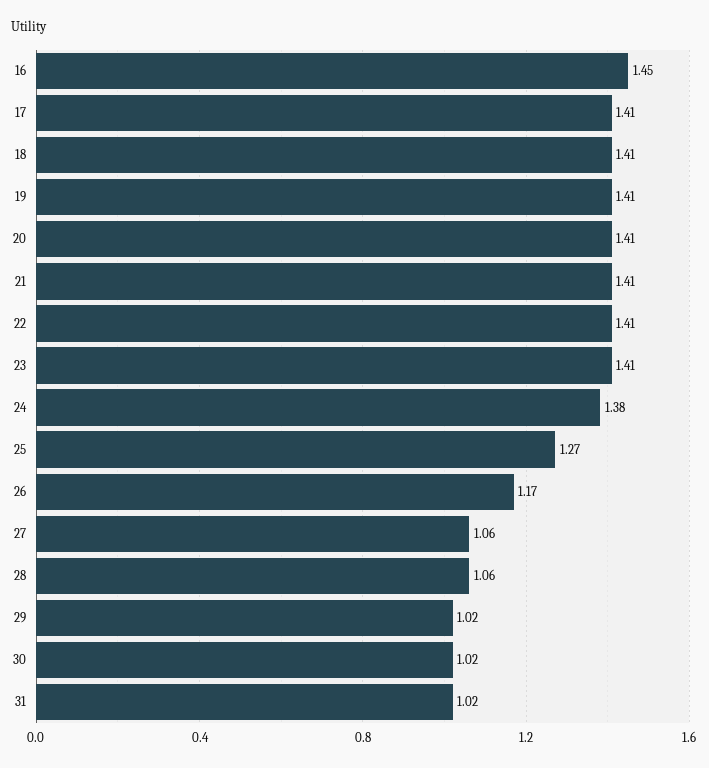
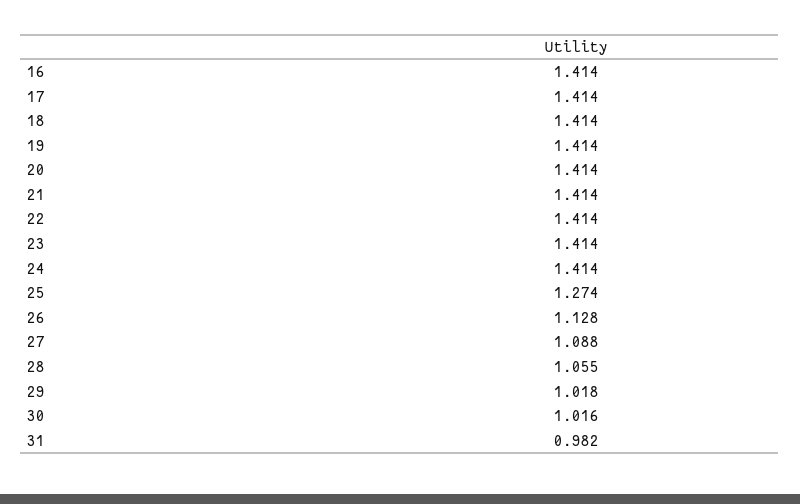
16: 1.45 -> 1.414
24: 1.38 -> 1.414
26: 1.17 -> 1.128
27: 1.06 -> 1.088
31: 1.02 -> 0.982

